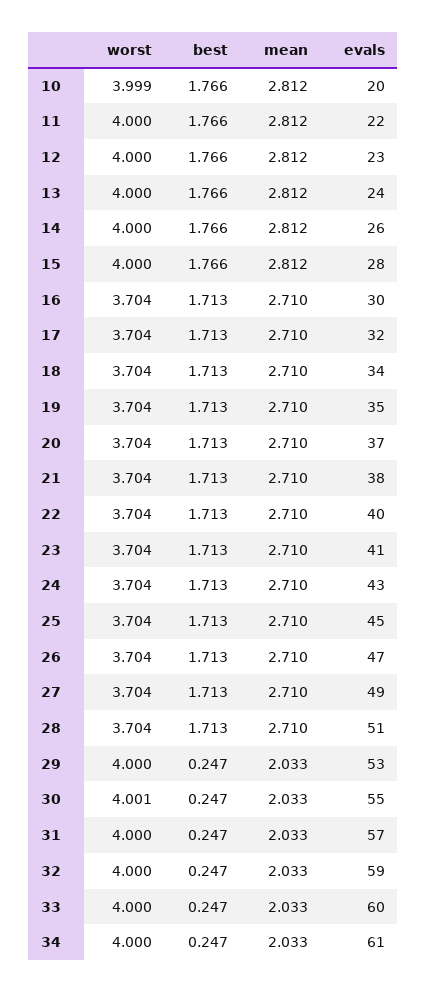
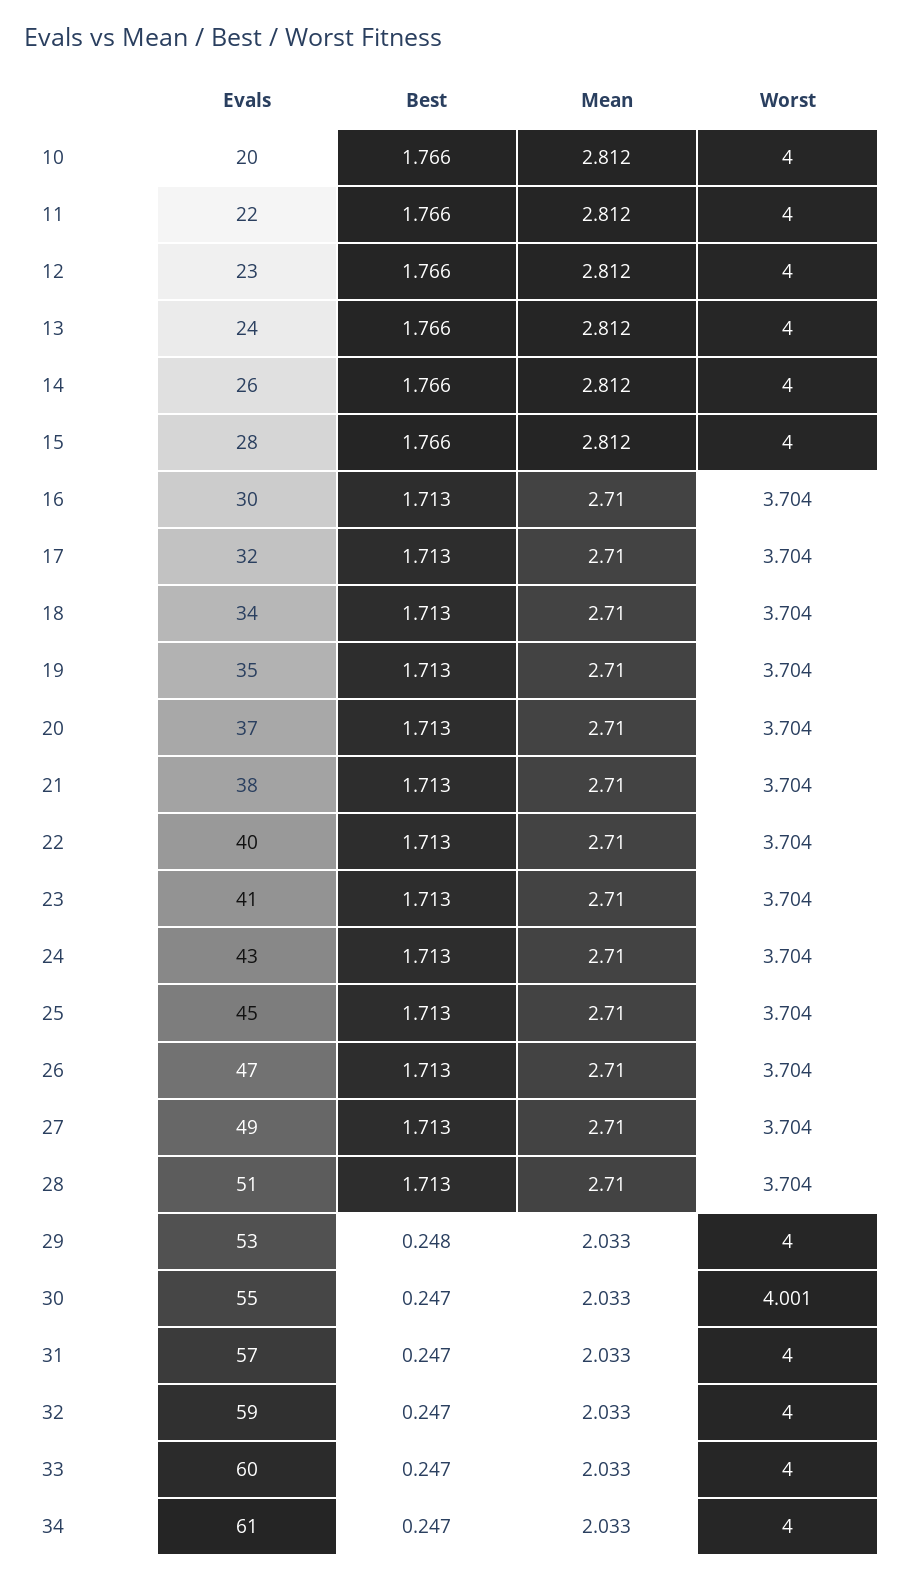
worst, 10: 3.999 -> 4
best, 29: 0.247 -> 0.248

